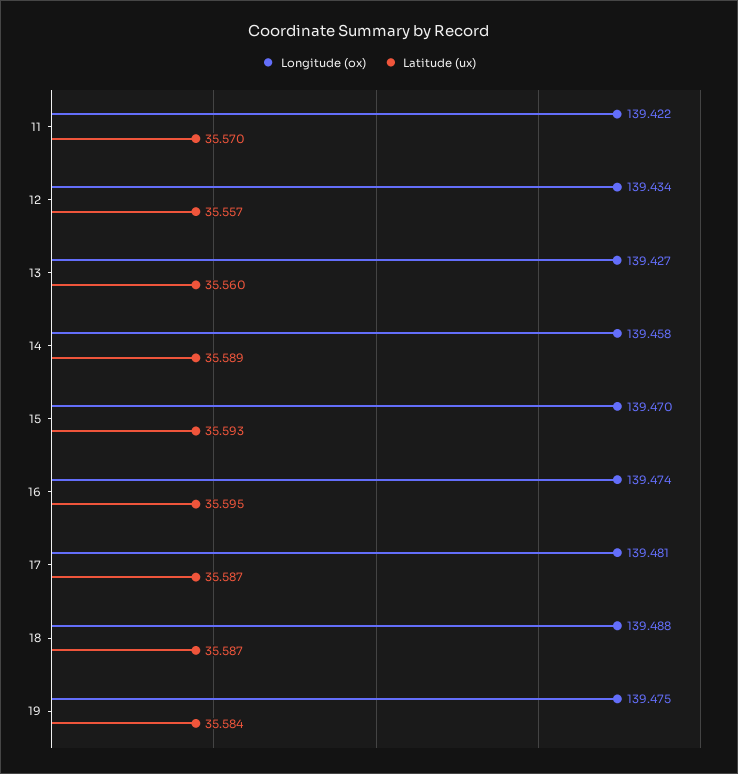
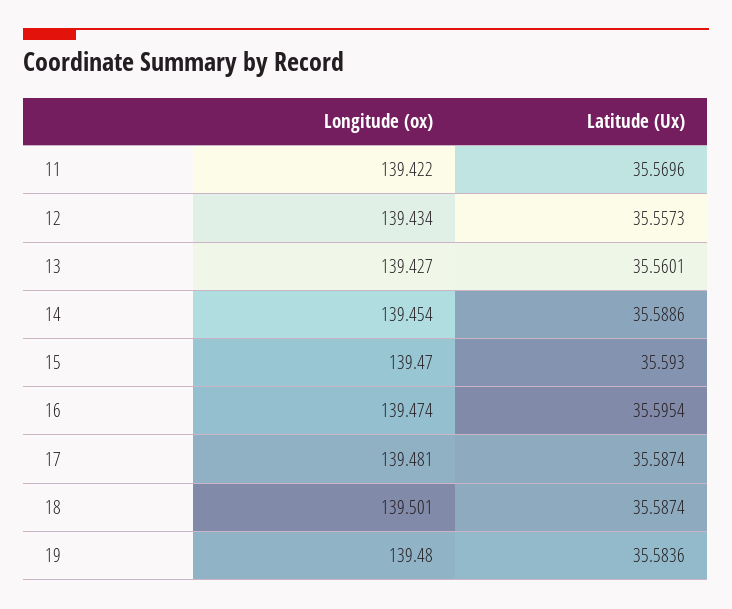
Longitude (ox), 14: 139.458 -> 139.454
Longitude (ox), 18: 139.488 -> 139.501
Longitude (ox), 19: 139.475 -> 139.48

